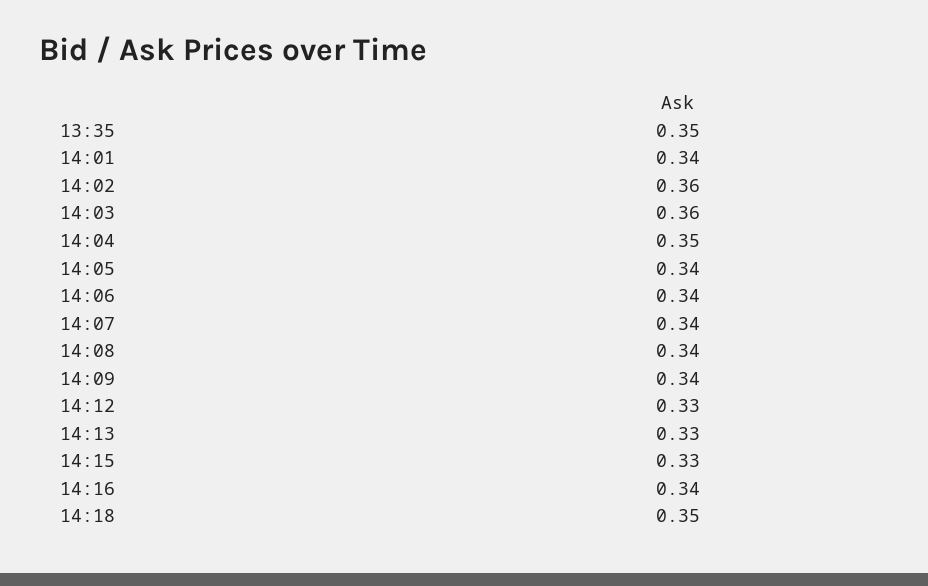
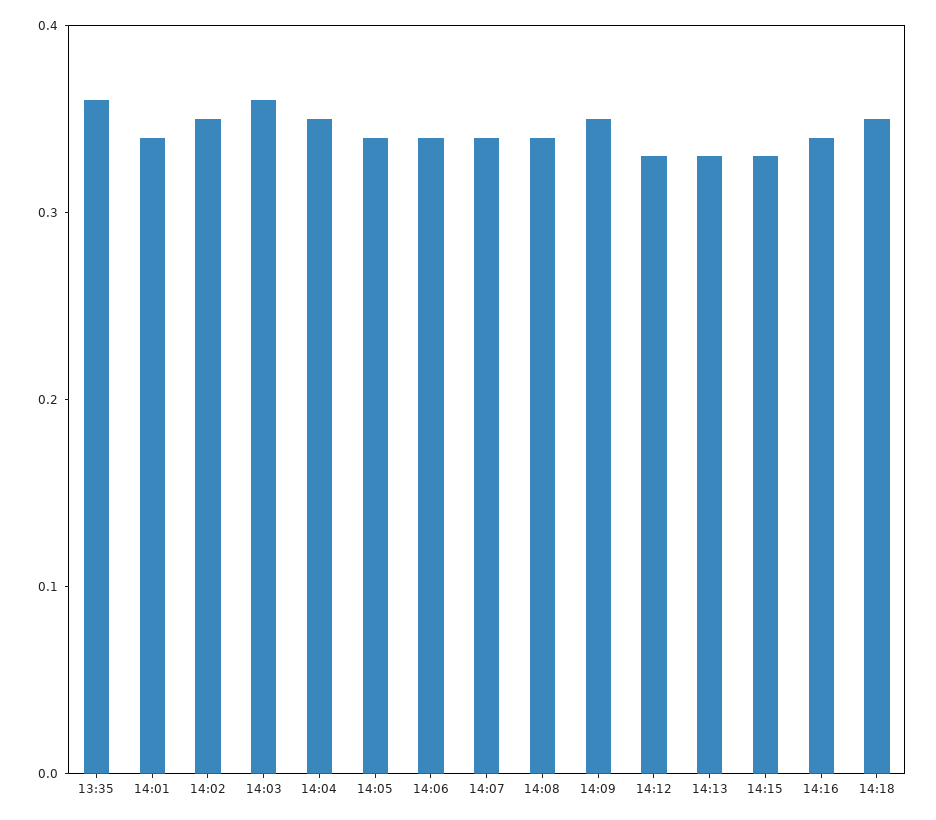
13:35: 0.35 -> 0.36
14:02: 0.36 -> 0.35
14:09: 0.34 -> 0.35

